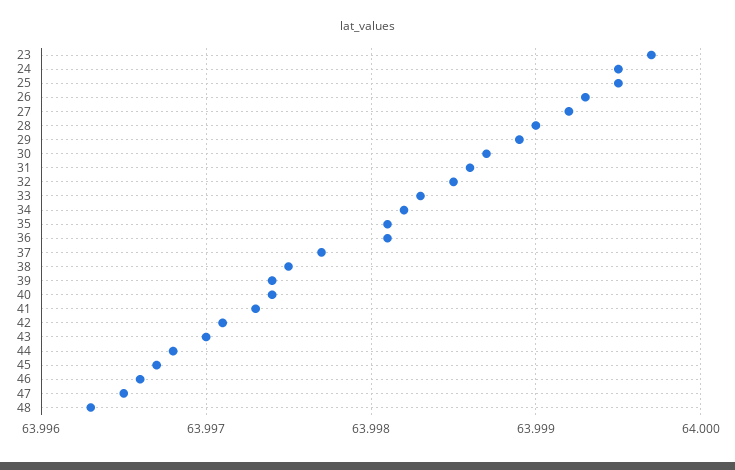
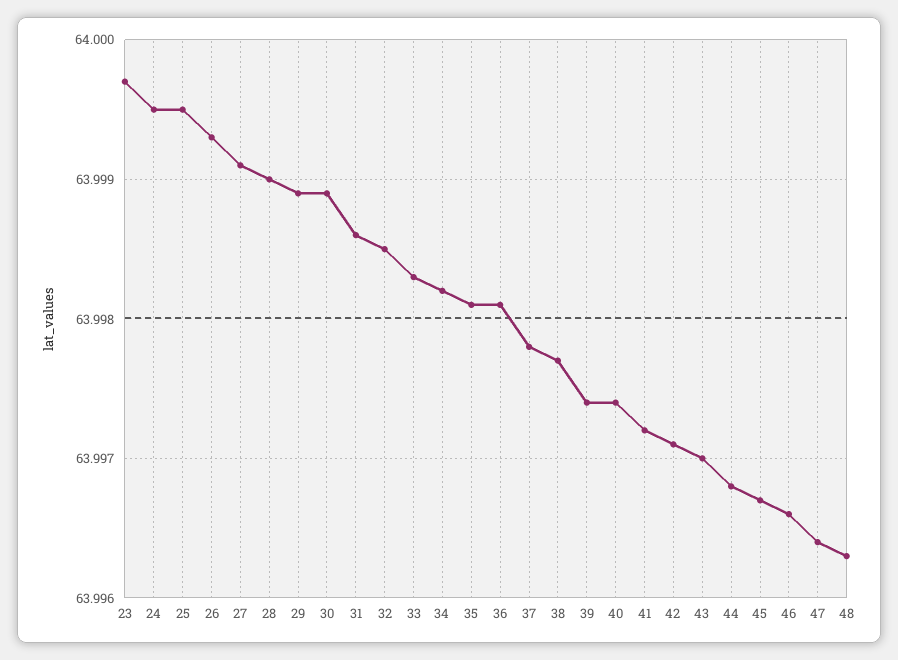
27: 63.9992 -> 63.9991
30: 63.9987 -> 63.9989
37: 63.9977 -> 63.9978
38: 63.9975 -> 63.9977
41: 63.9973 -> 63.9972
47: 63.9965 -> 63.9964

